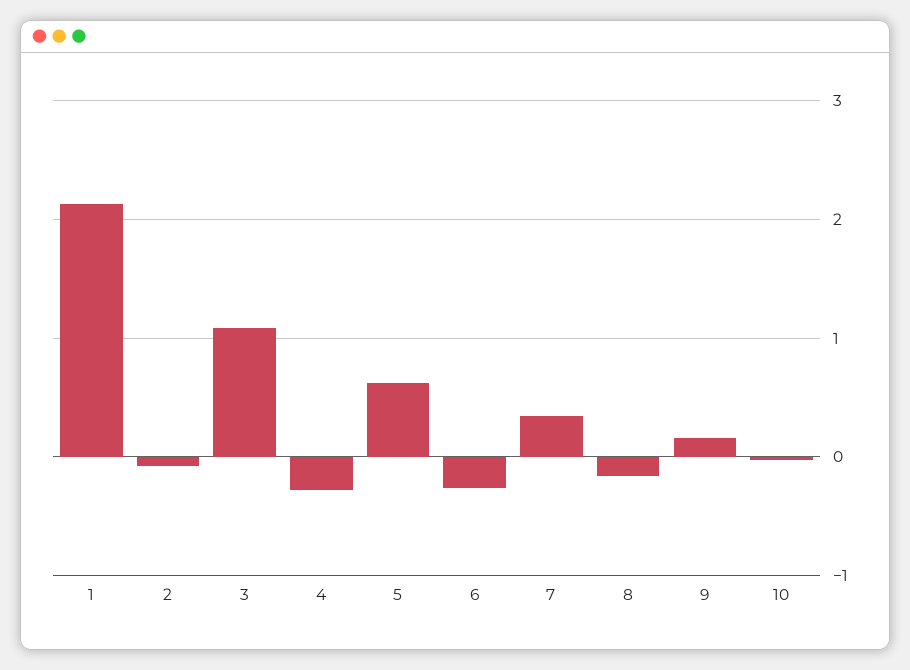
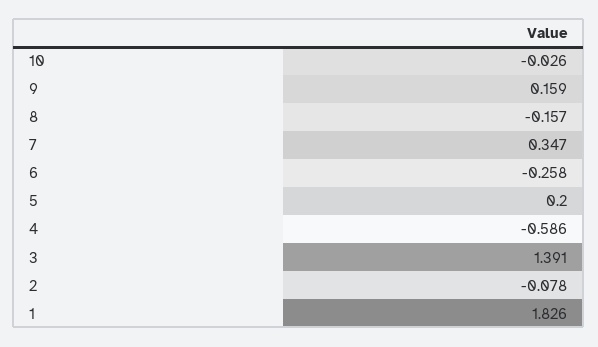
1: 2.1 -> 1.826
3: 1.1 -> 1.391
4: -0.3 -> -0.586
5: 0.6 -> 0.2

